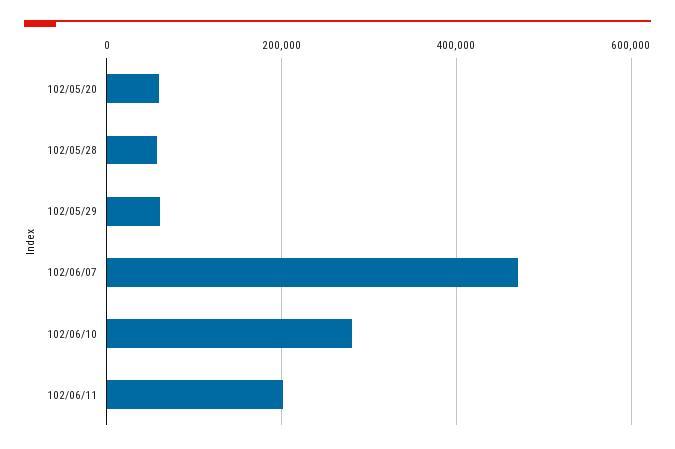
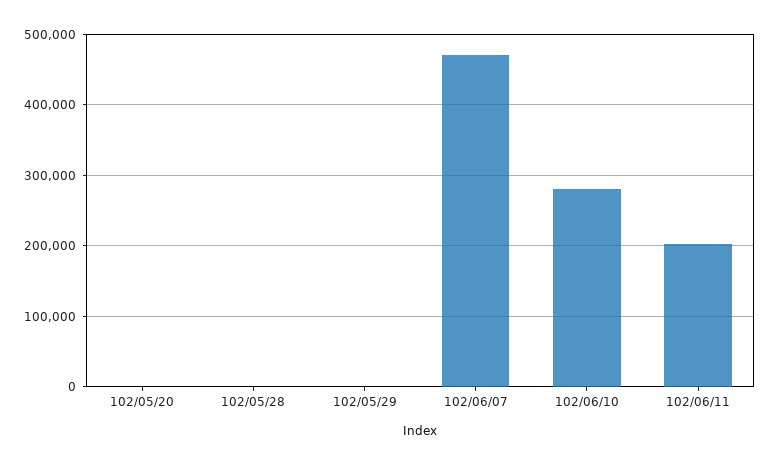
102/05/20: 60000 -> 0
102/05/28: 60000 -> 0
102/05/29: 60000 -> 0

